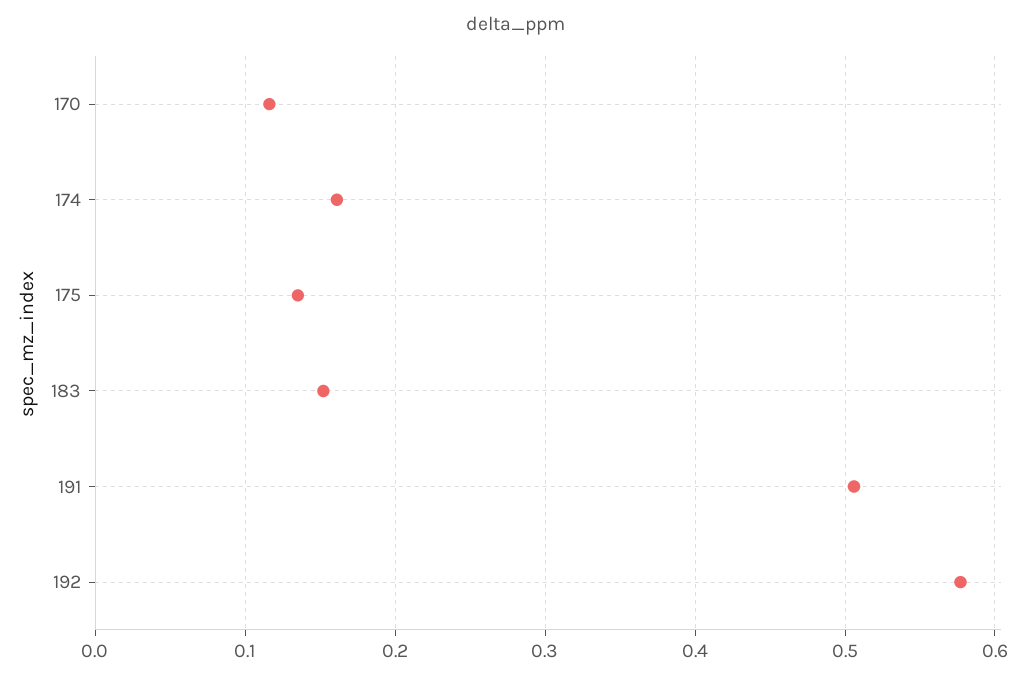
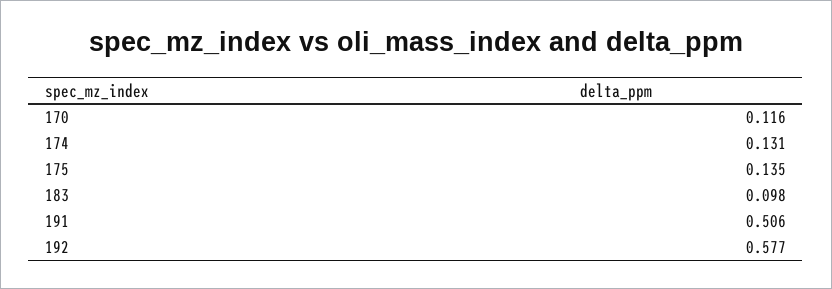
174: 0.16 -> 0.131
183: 0.15 -> 0.098

